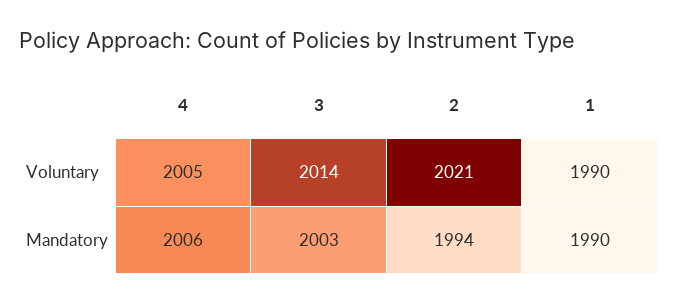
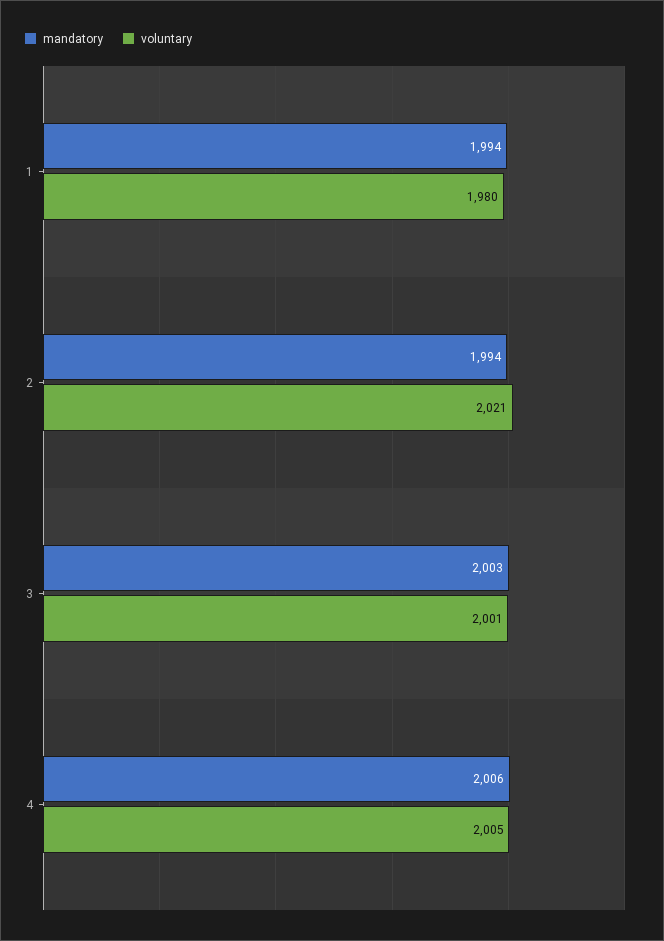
Voluntary, 3: 2014 -> 2001
Voluntary, 1: 1990 -> 1980
Mandatory, 1: 1990 -> 1994

